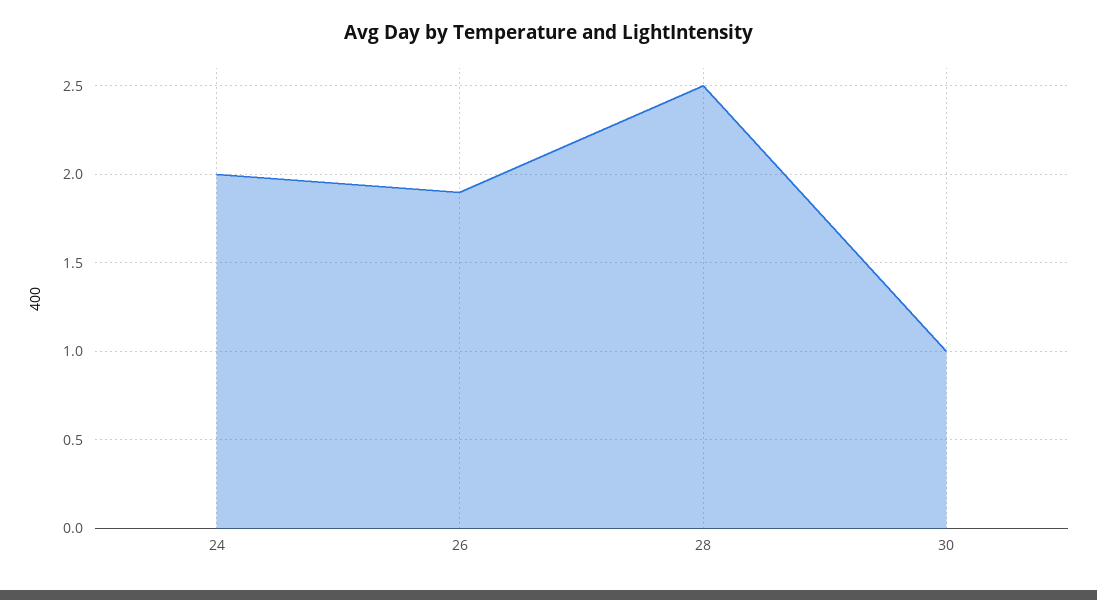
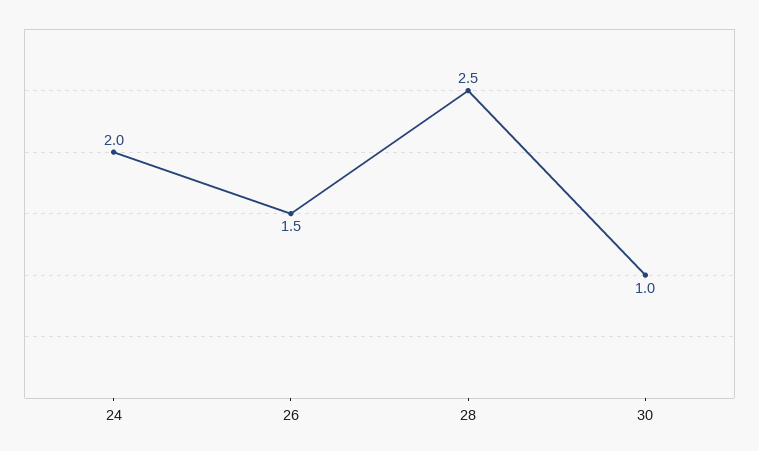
26: 1.9 -> 1.5

